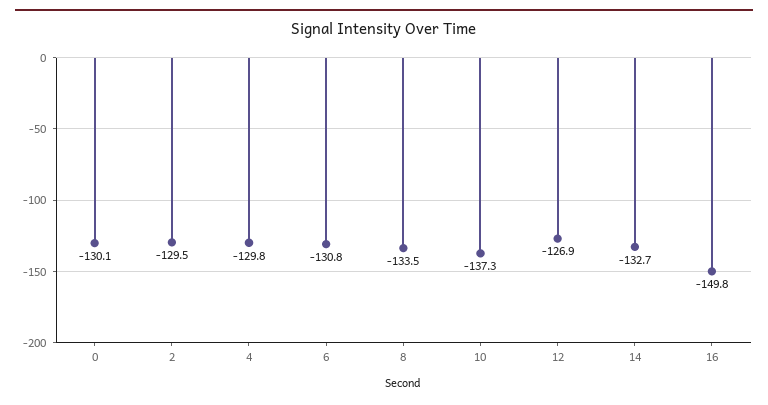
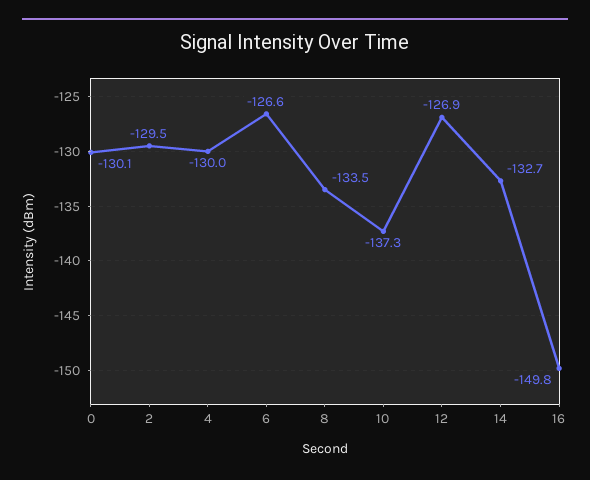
4: -129.8 -> -130
6: -130.8 -> -126.6

